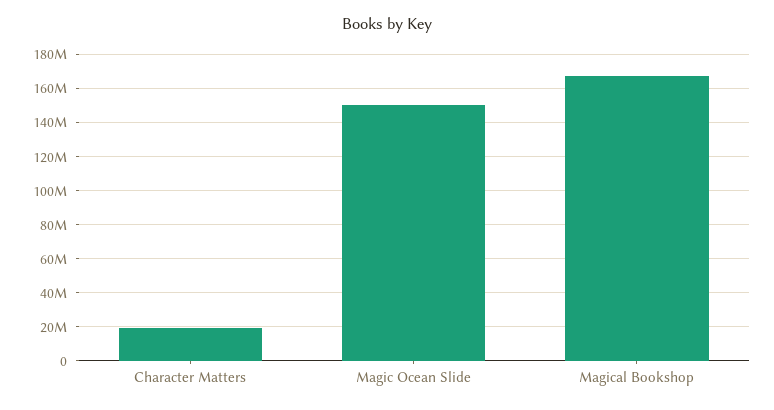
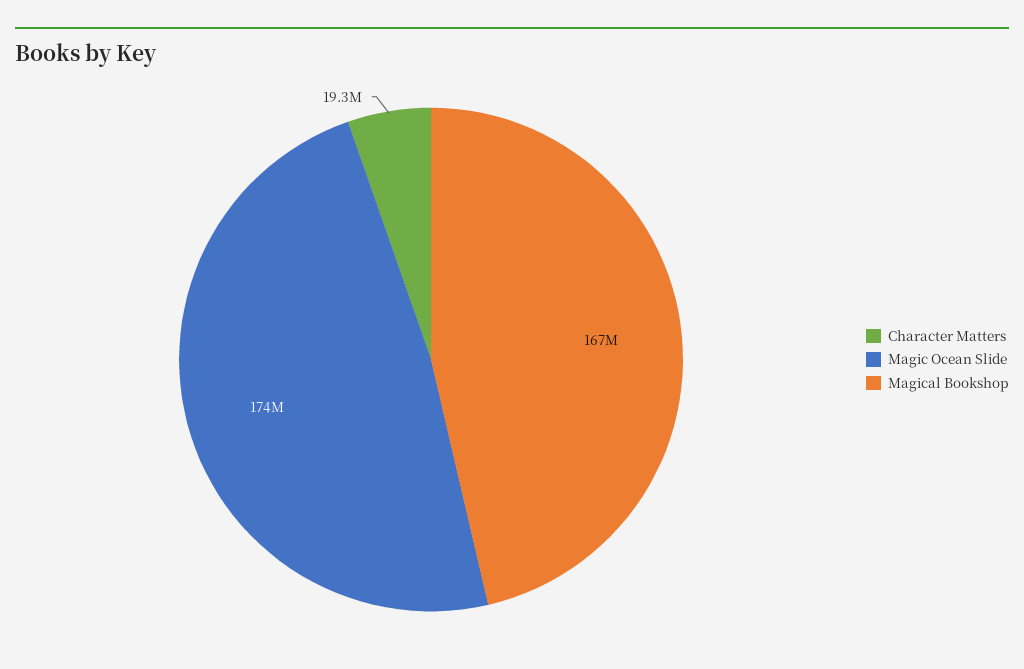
Magic Ocean Slide: 150000000 -> 174000000

